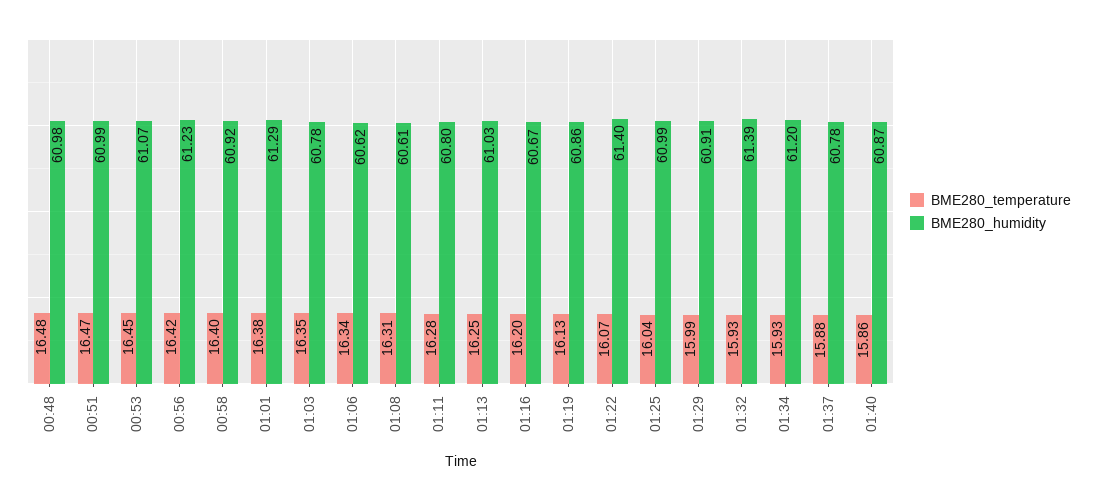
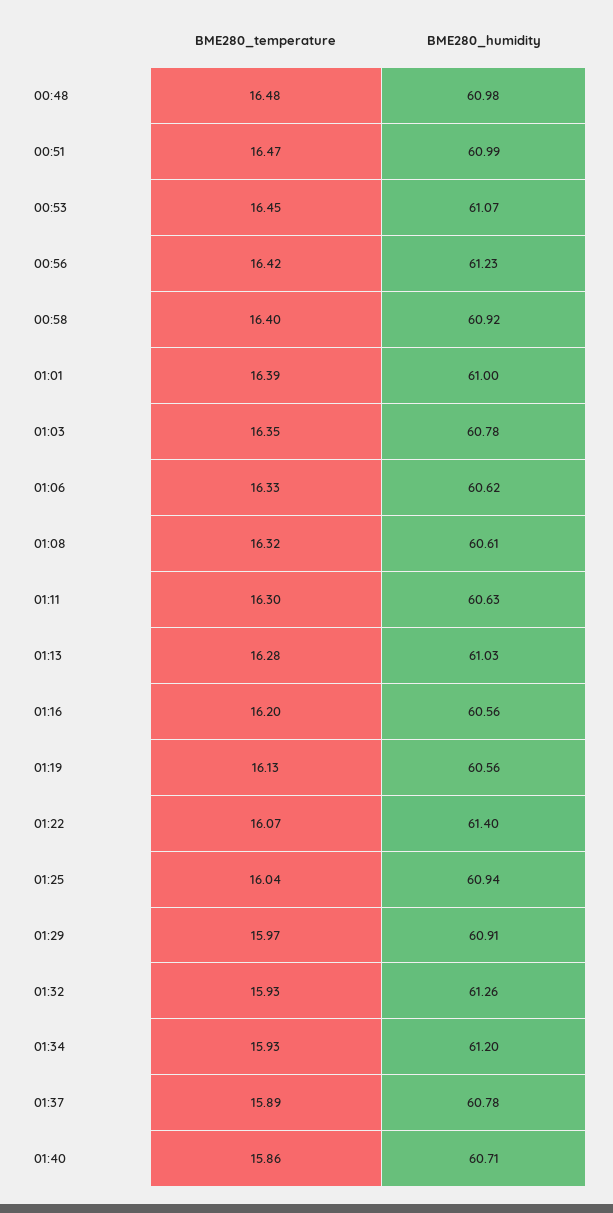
BME280_temperature, 01:01: 16.38 -> 16.39
BME280_humidity, 01:01: 61.29 -> 61
BME280_temperature, 01:06: 16.34 -> 16.33
BME280_temperature, 01:08: 16.31 -> 16.32
BME280_temperature, 01:11: 16.28 -> 16.3
BME280_humidity, 01:11: 60.8 -> 60.63
BME280_temperature, 01:13: 16.25 -> 16.28
BME280_humidity, 01:16: 60.67 -> 60.56
BME280_humidity, 01:19: 60.86 -> 60.56
BME280_humidity, 01:25: 60.99 -> 60.94
BME280_temperature, 01:29: 15.99 -> 15.97
BME280_humidity, 01:32: 61.39 -> 61.26
BME280_temperature, 01:37: 15.88 -> 15.89
BME280_humidity, 01:40: 60.87 -> 60.71

